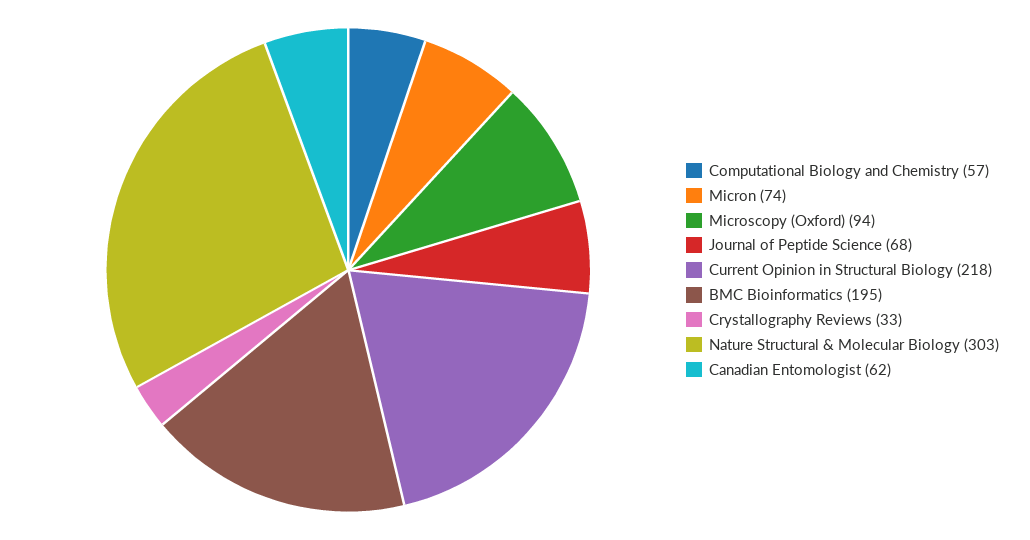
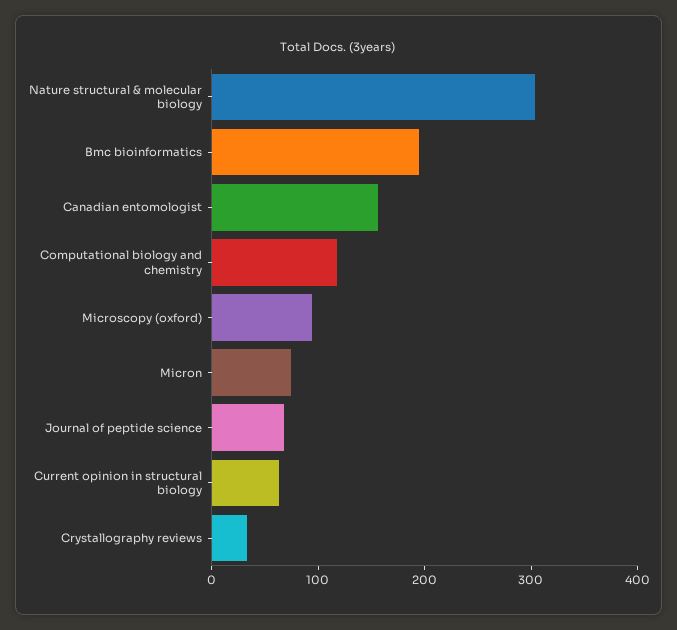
Computational Biology and Chemistry: 57 -> 120
Current Opinion in Structural Biology: 218 -> 60
Canadian Entomologist: 62 -> 160

